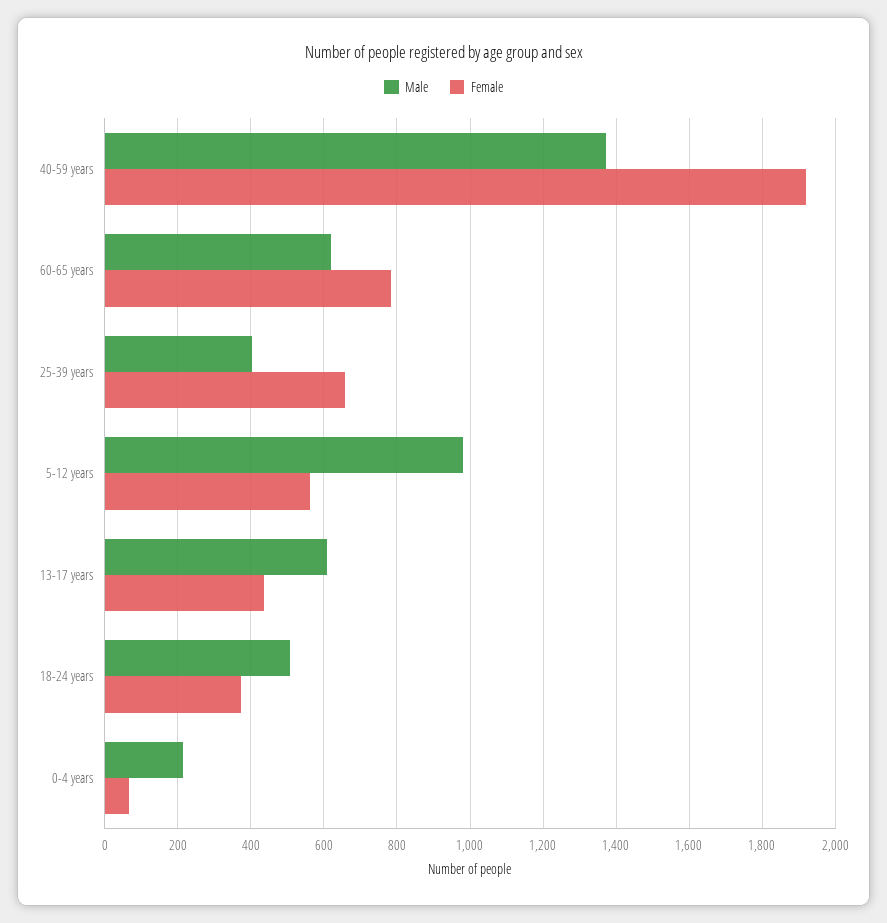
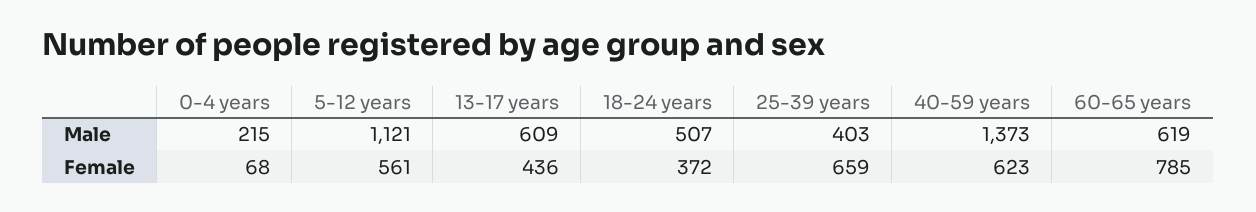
Female, 40-59 years: 1920 -> 623
Male, 5-12 years: 980 -> 1121

